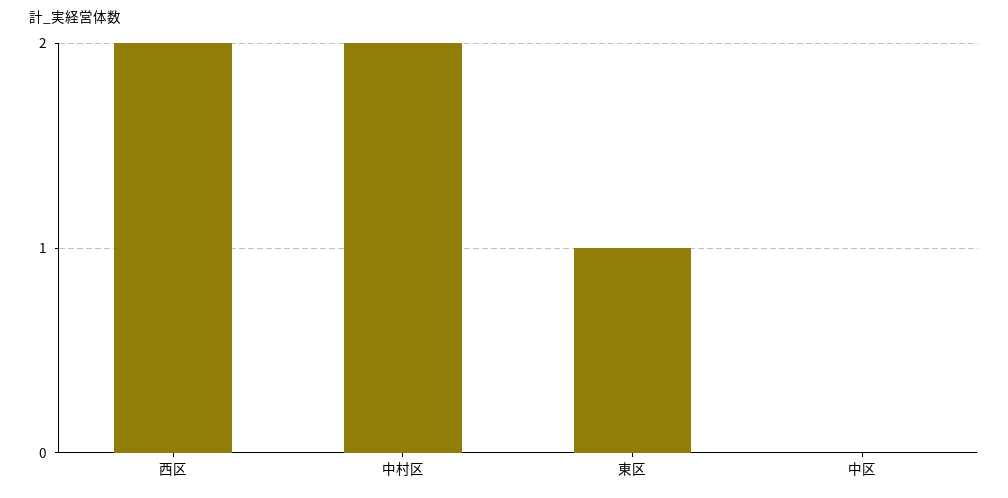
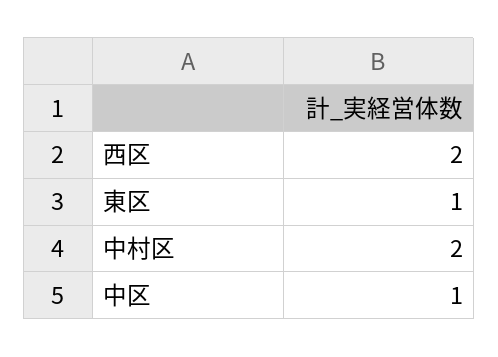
中区: 0 -> 1

